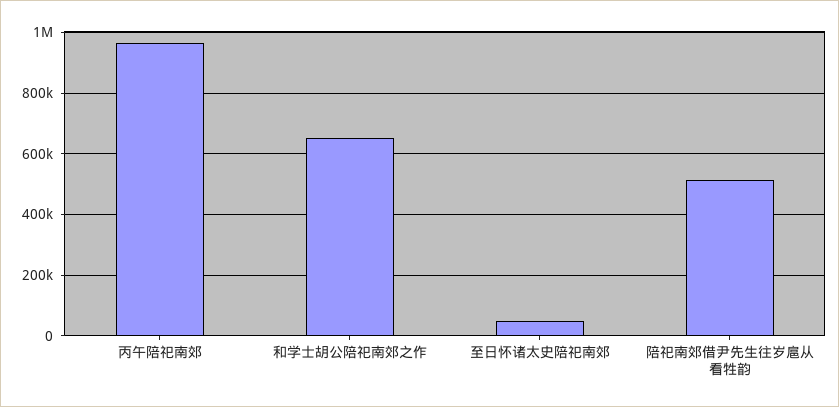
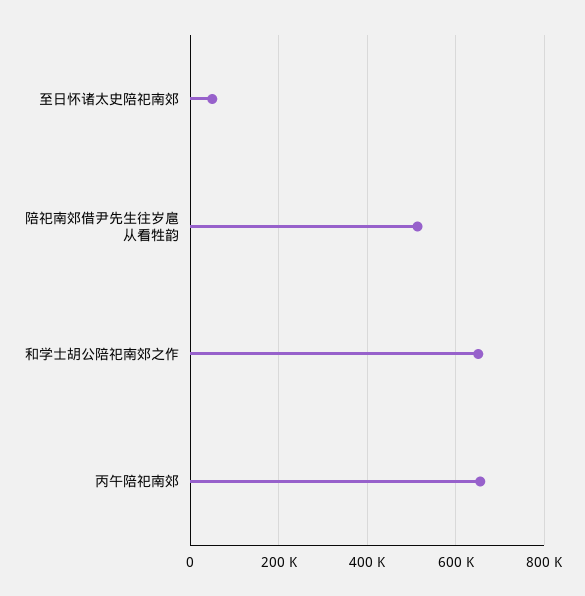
丙午陪祀南郊: 960000 -> 660000

